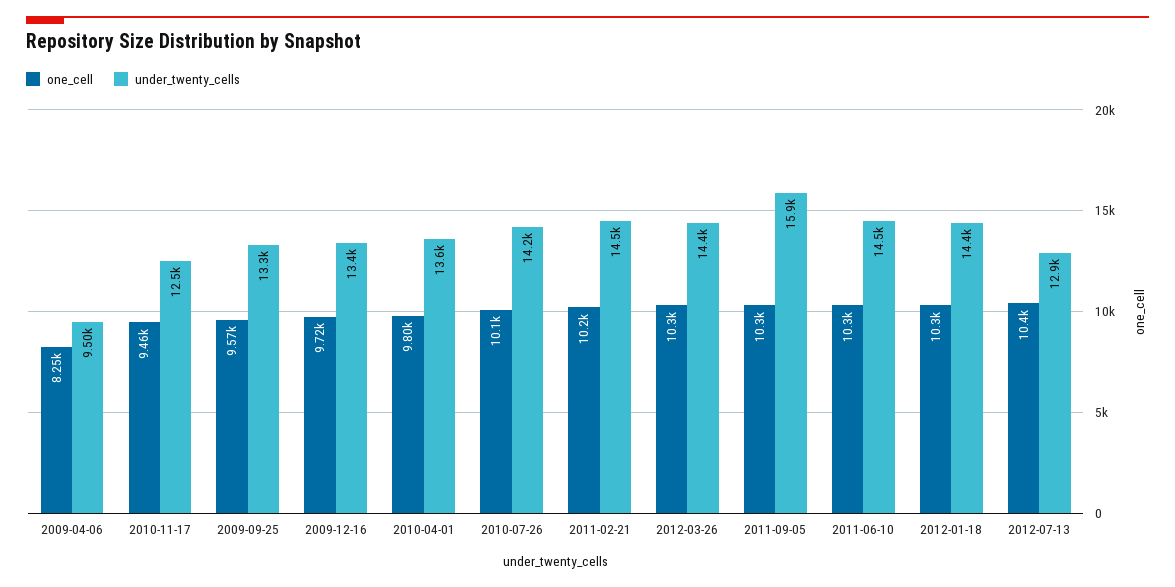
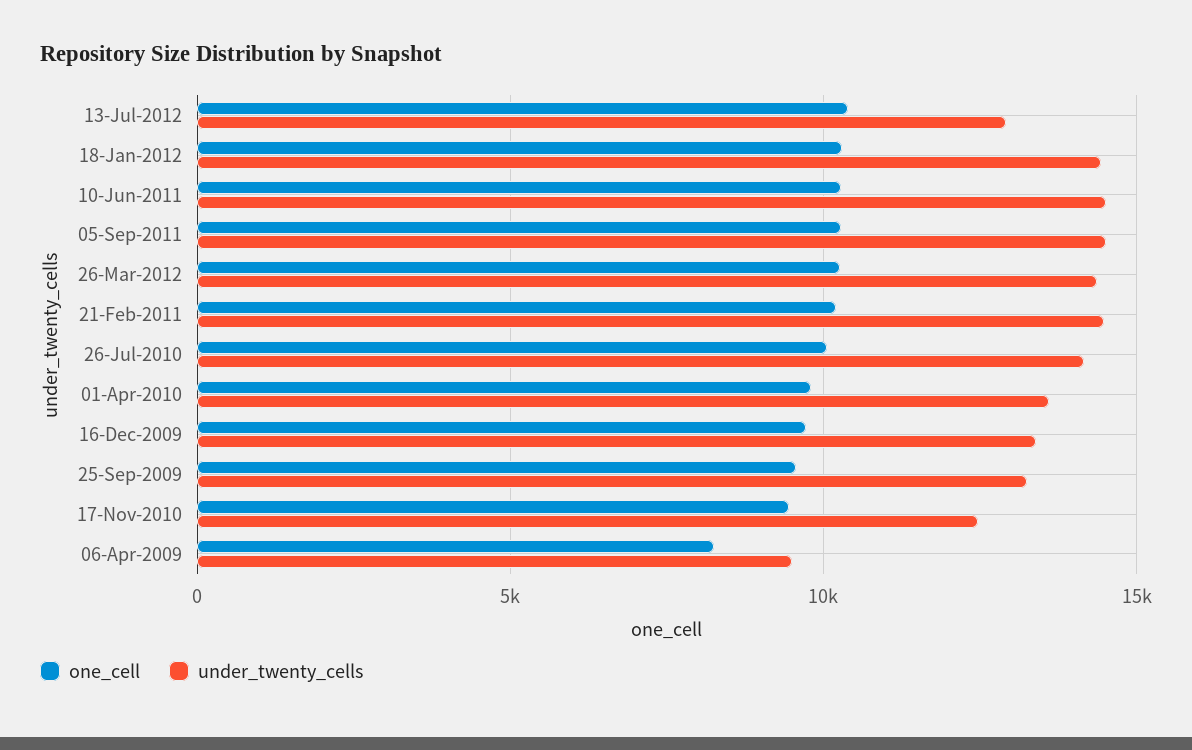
under_twenty_cells, 2011-09-05: 15900 -> 14500

